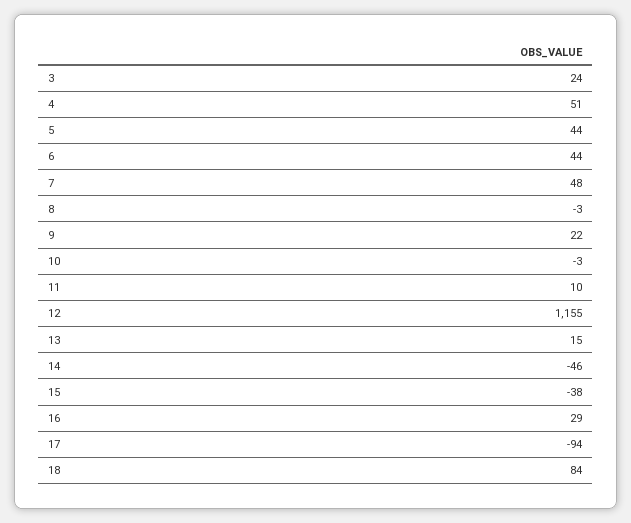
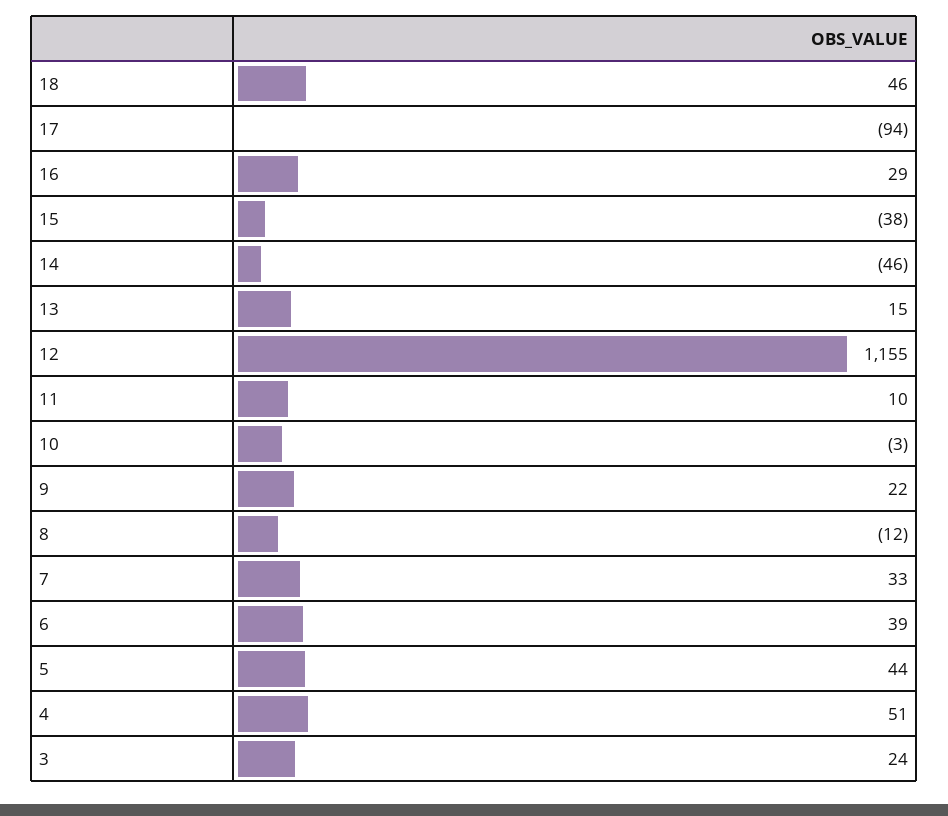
6: 44 -> 39
7: 48 -> 33
8: -3 -> -12
18: 84 -> 46

